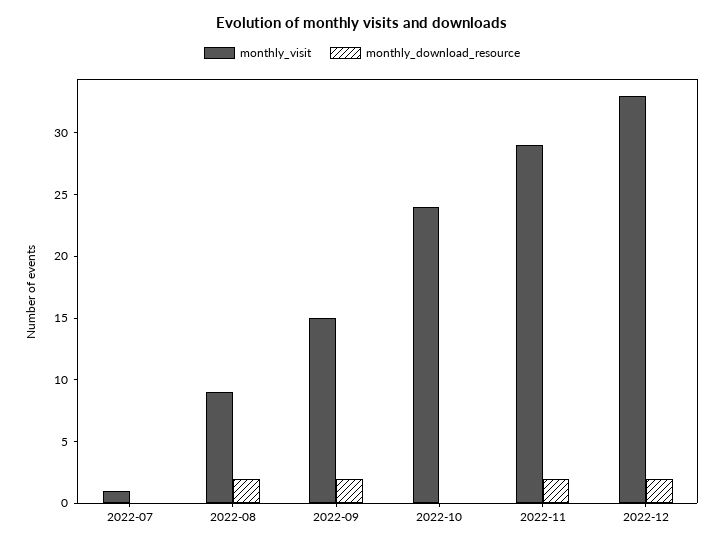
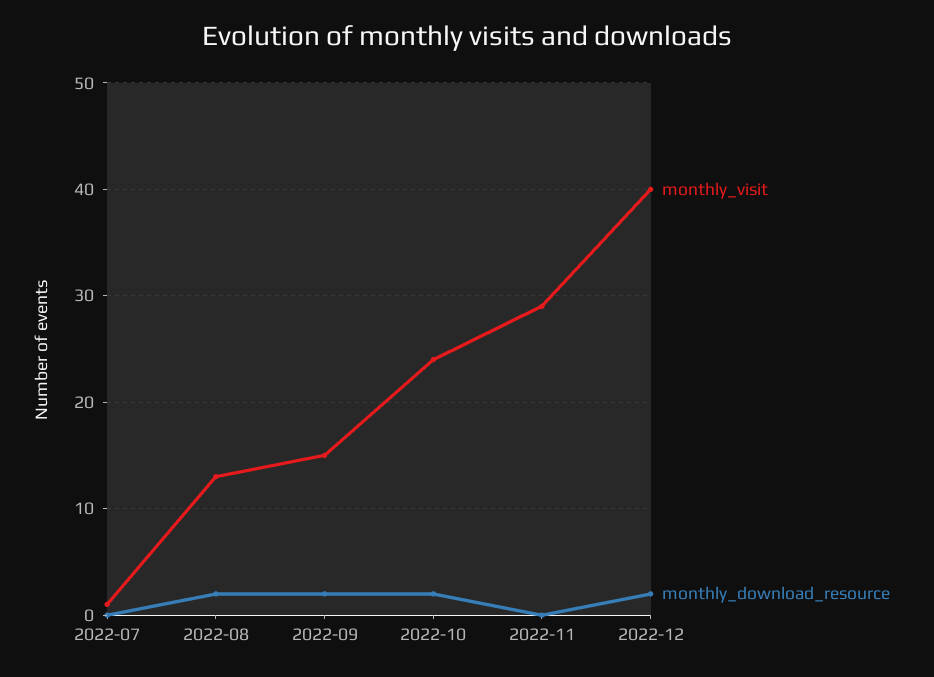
monthly_visit, 2022-08: 9 -> 13
monthly_download_resource, 2022-10: 0 -> 2
monthly_download_resource, 2022-11: 2 -> 0
monthly_visit, 2022-12: 33 -> 40

